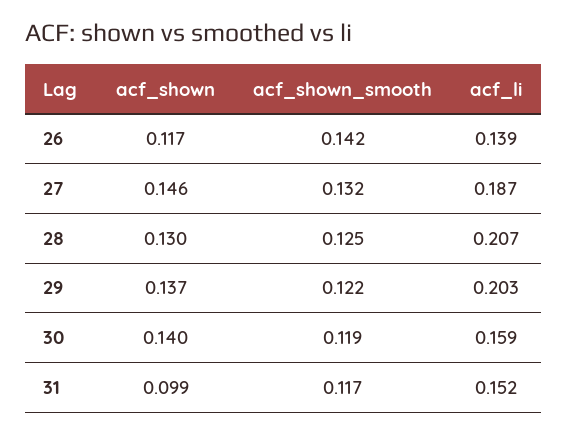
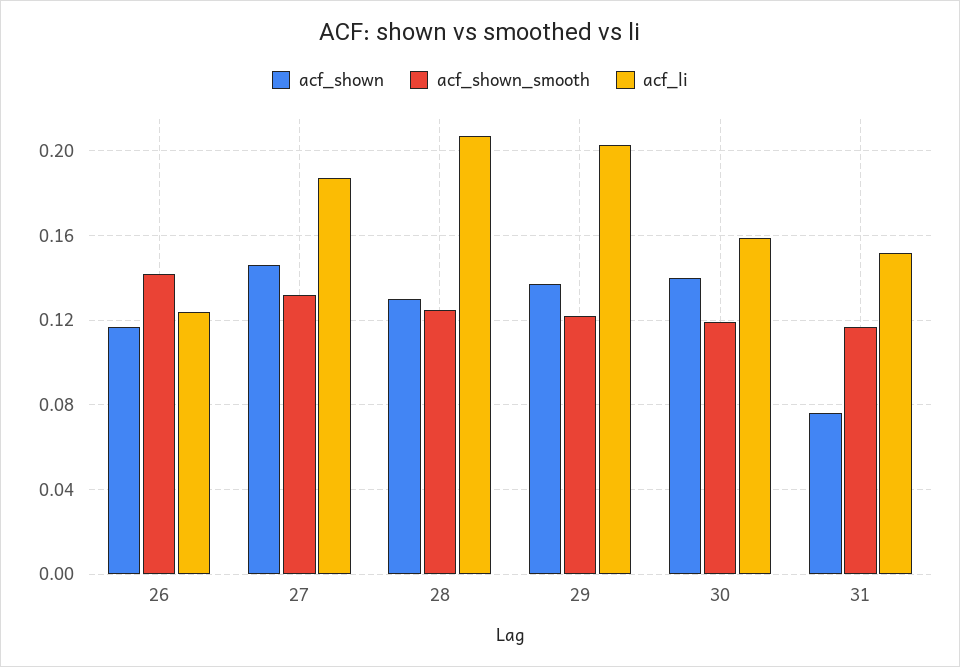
acf_li, 26: 0.139 -> 0.125
acf_shown, 31: 0.099 -> 0.075

